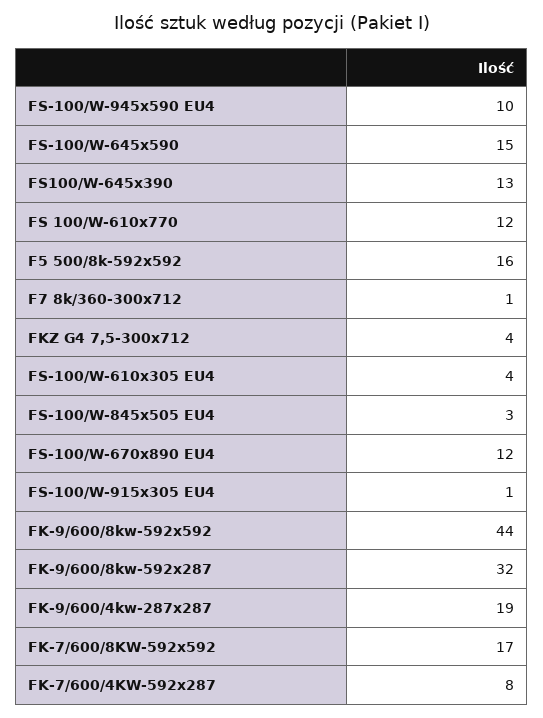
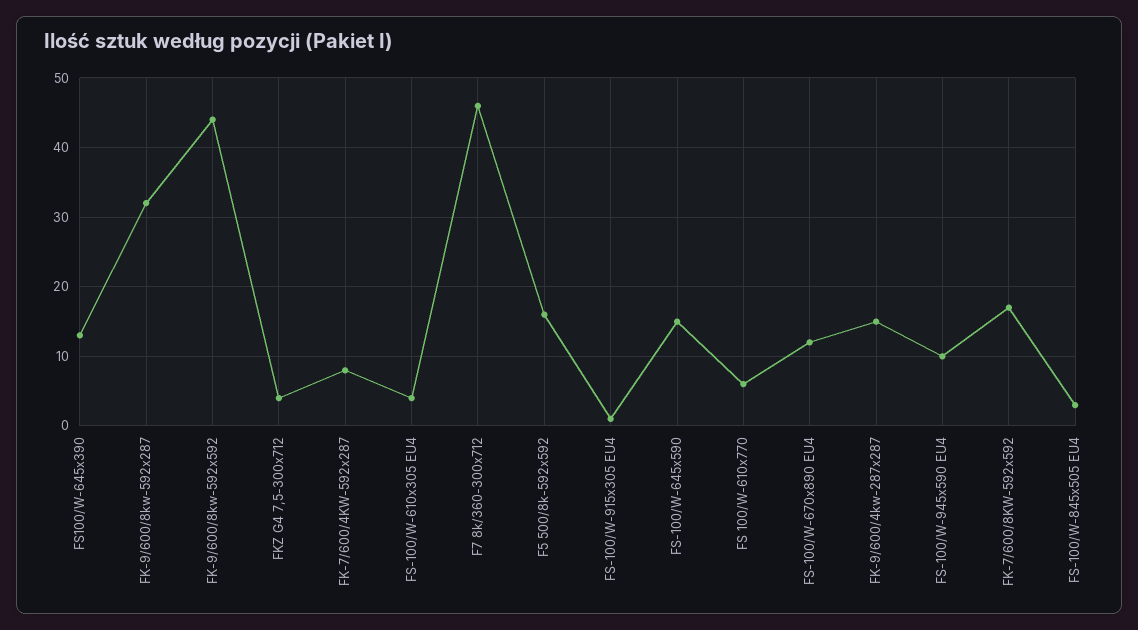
FS 100/W-610x770: 12 -> 6
F7 8k/360-300x712: 1 -> 46
FK-9/600/4kw-287x287: 19 -> 15

